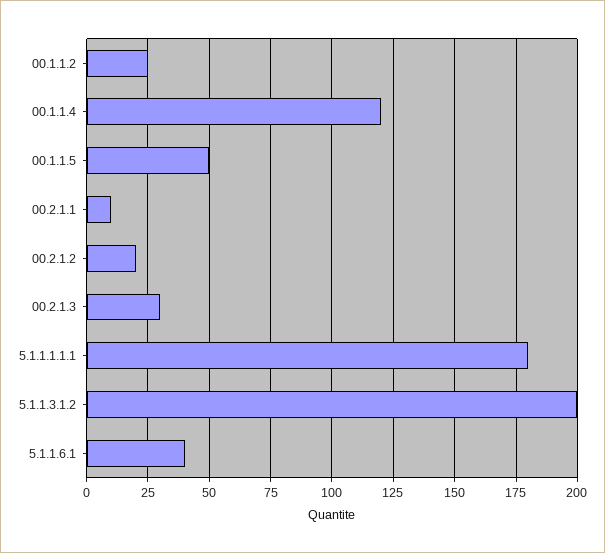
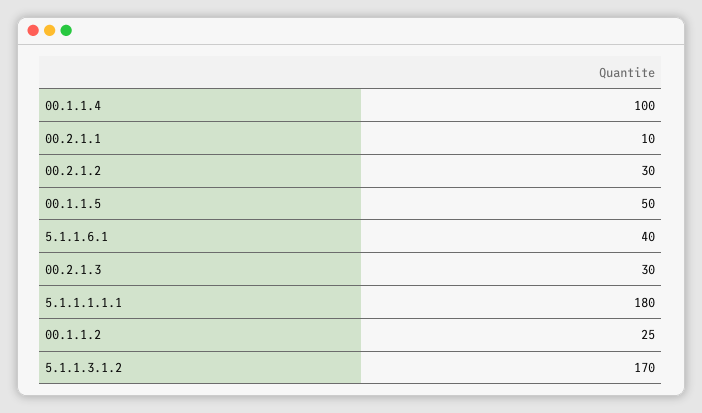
00.1.1.4: 120 -> 100
00.2.1.2: 20 -> 30
5.1.1.3.1.2: 200 -> 170

